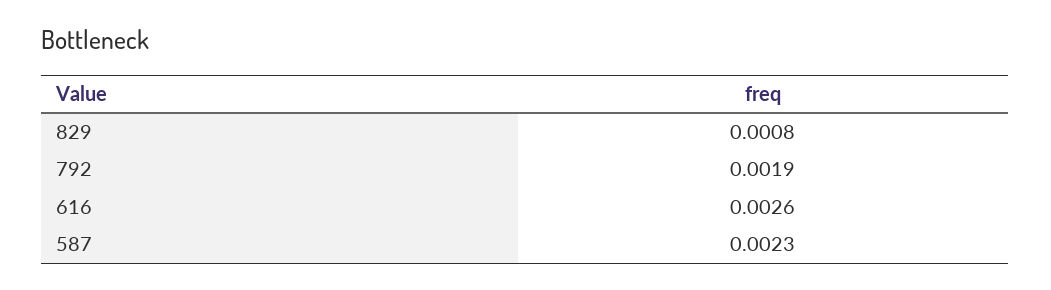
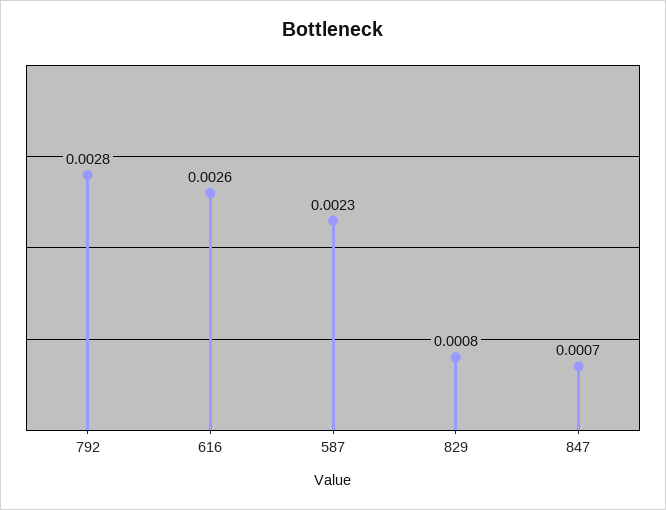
792: 0.0019 -> 0.0028
847: none -> 0.0007

